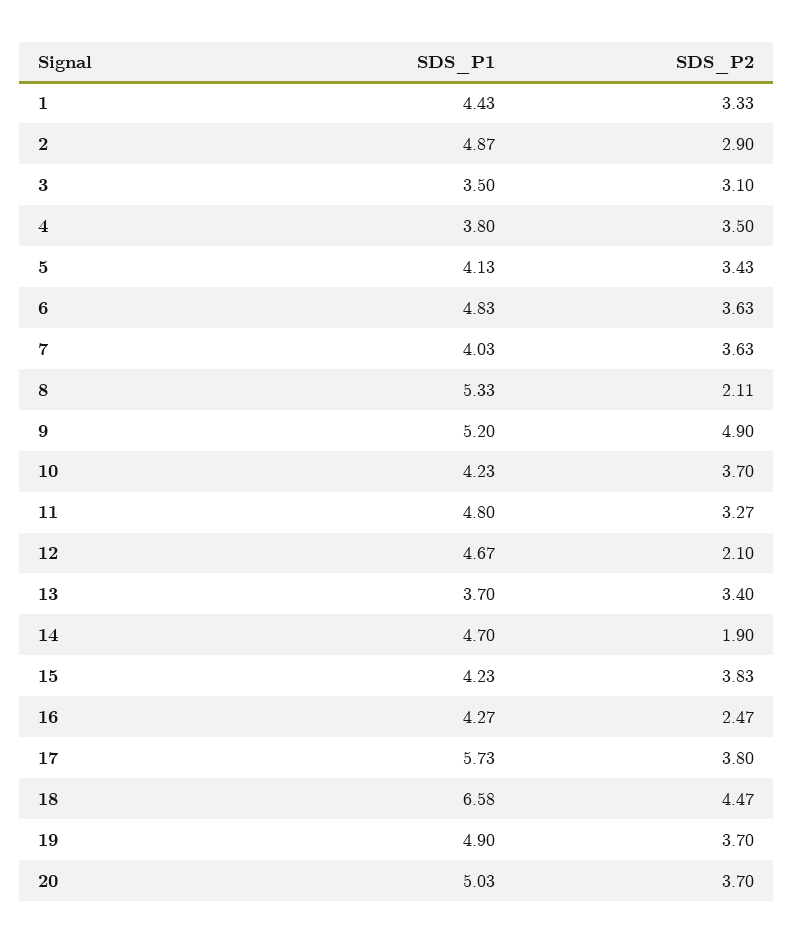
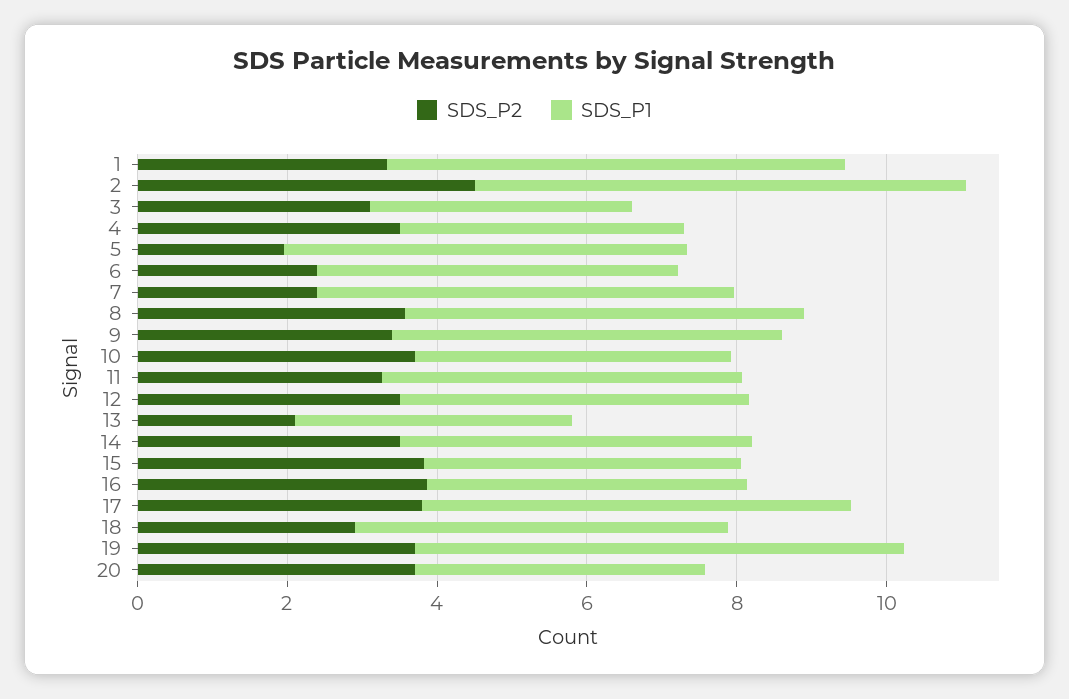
SDS_P1, 1: 4.43 -> 6
SDS_P1, 2: 4.87 -> 6.5
SDS_P2, 2: 2.9 -> 4.5
SDS_P1, 5: 4.13 -> 5.5
SDS_P2, 5: 3.43 -> 2
SDS_P2, 6: 3.63 -> 2.5
SDS_P1, 7: 4.03 -> 5.5
SDS_P2, 7: 3.63 -> 2.5
SDS_P2, 8: 2.11 -> 3.5
SDS_P2, 9: 4.9 -> 3.5
SDS_P2, 12: 2.1 -> 3.5
SDS_P2, 13: 3.4 -> 2
SDS_P2, 14: 1.9 -> 3.5
SDS_P2, 16: 2.47 -> 4
SDS_P1, 18: 6.58 -> 5
SDS_P2, 18: 4.47 -> 3
SDS_P1, 19: 4.9 -> 6.5
SDS_P1, 20: 5.03 -> 4

